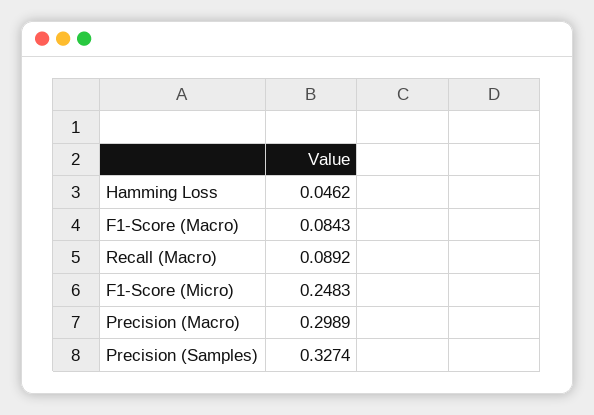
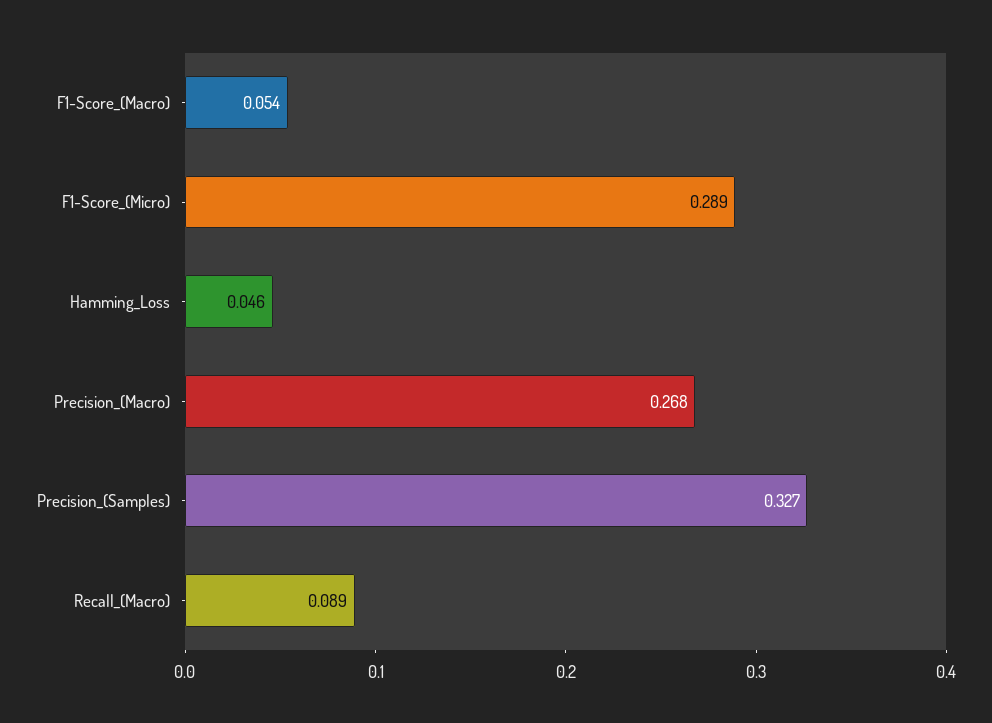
F1-Score (Macro): 0.0843 -> 0.054
F1-Score (Micro): 0.2483 -> 0.289
Precision (Macro): 0.2989 -> 0.268

